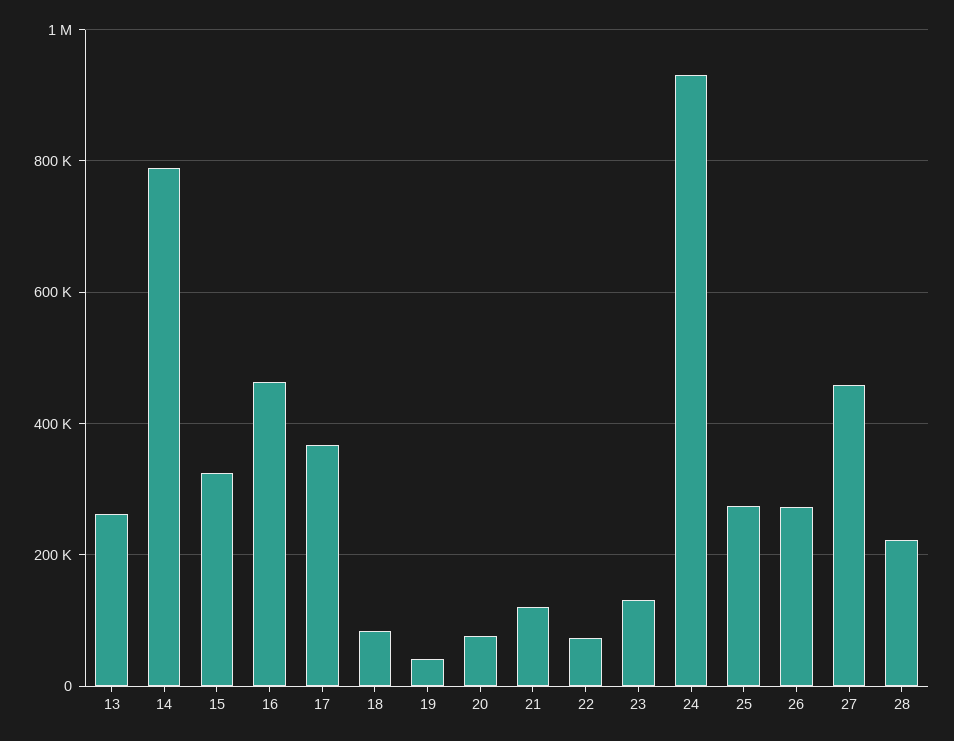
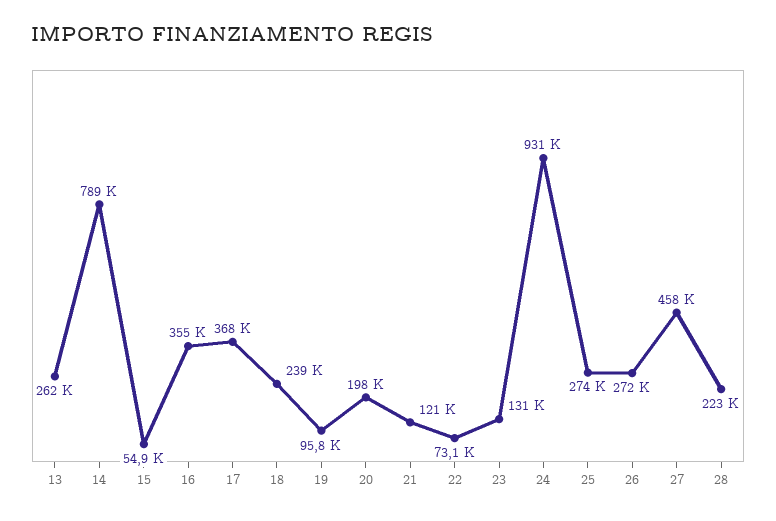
15: 320000 -> 54900
16: 460000 -> 355000
18: 80000 -> 239000
19: 40000 -> 95800
20: 80000 -> 198000

